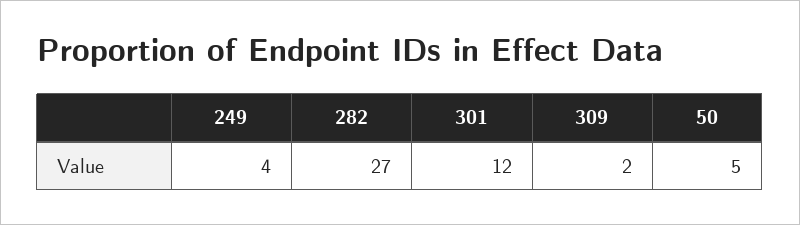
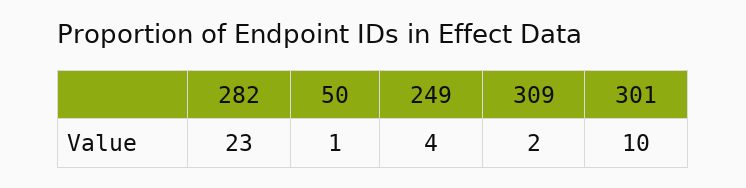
282: 27 -> 23
301: 12 -> 10
50: 5 -> 1

